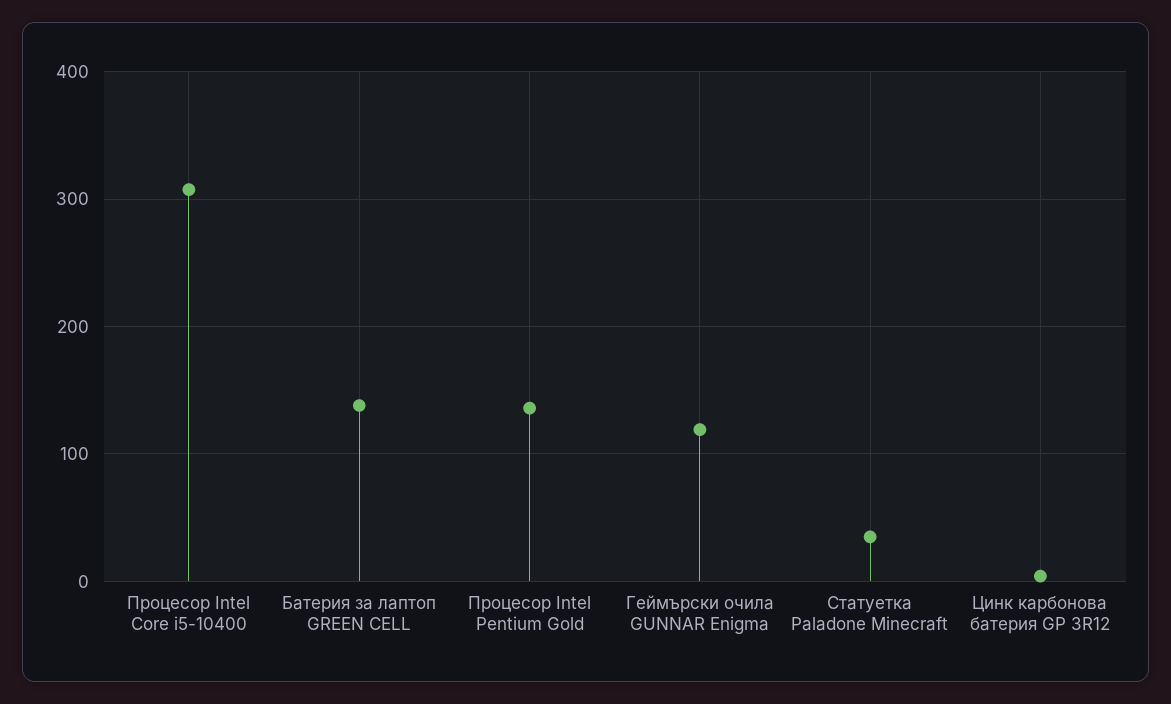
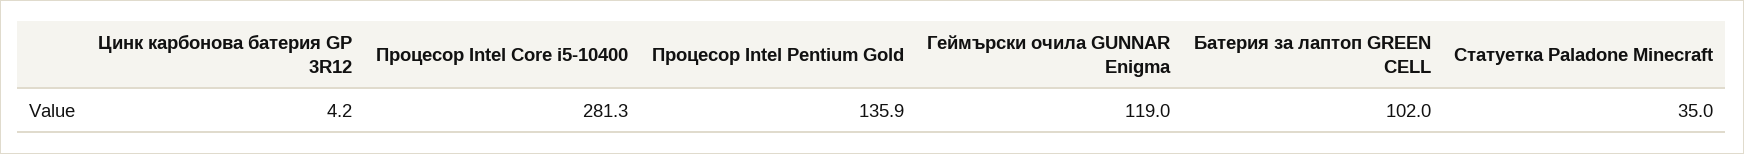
Процесор Intel Core i5-10400: 310 -> 281.3
Батерия за лаптоп GREEN CELL: 140 -> 102

